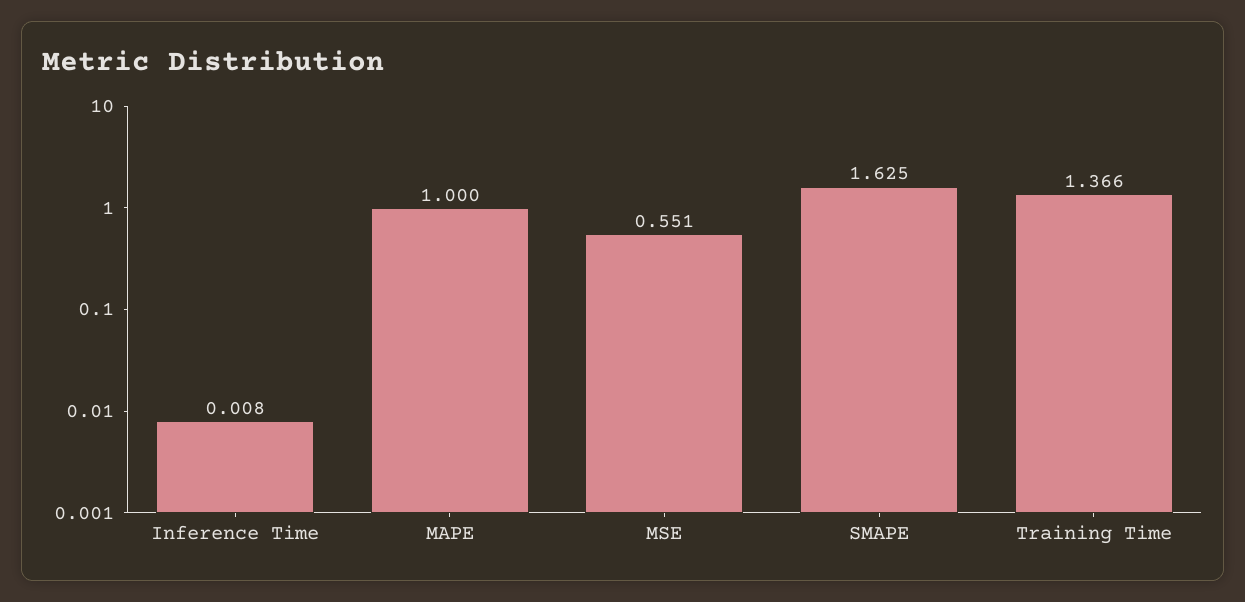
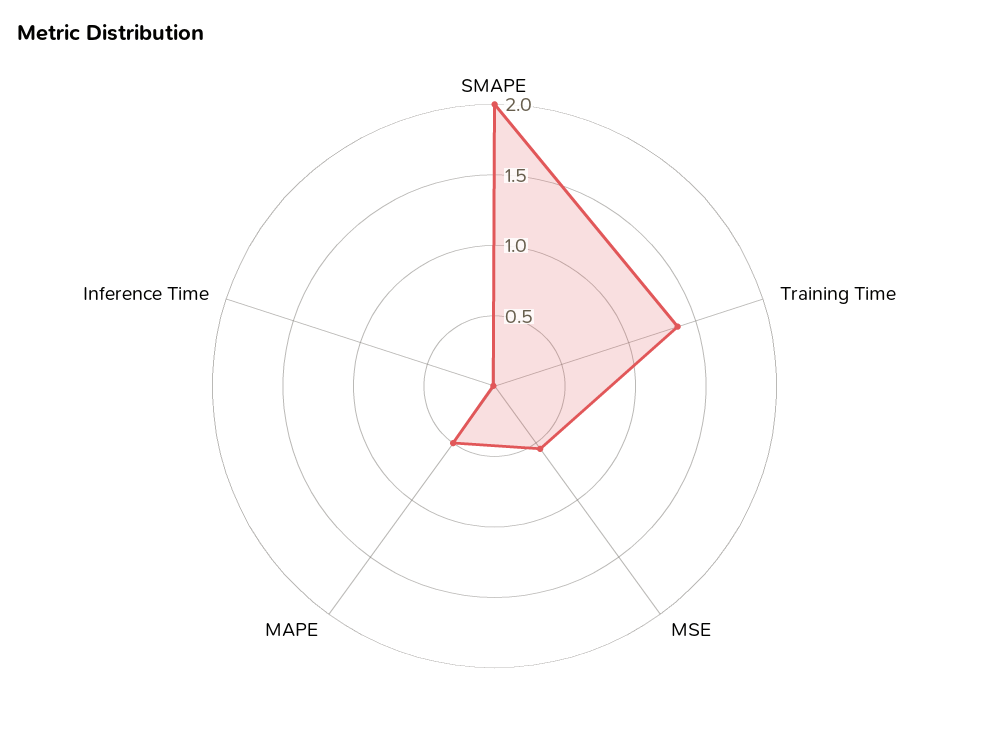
MAPE: 1 -> 0.5
SMAPE: 1.625 -> 2

